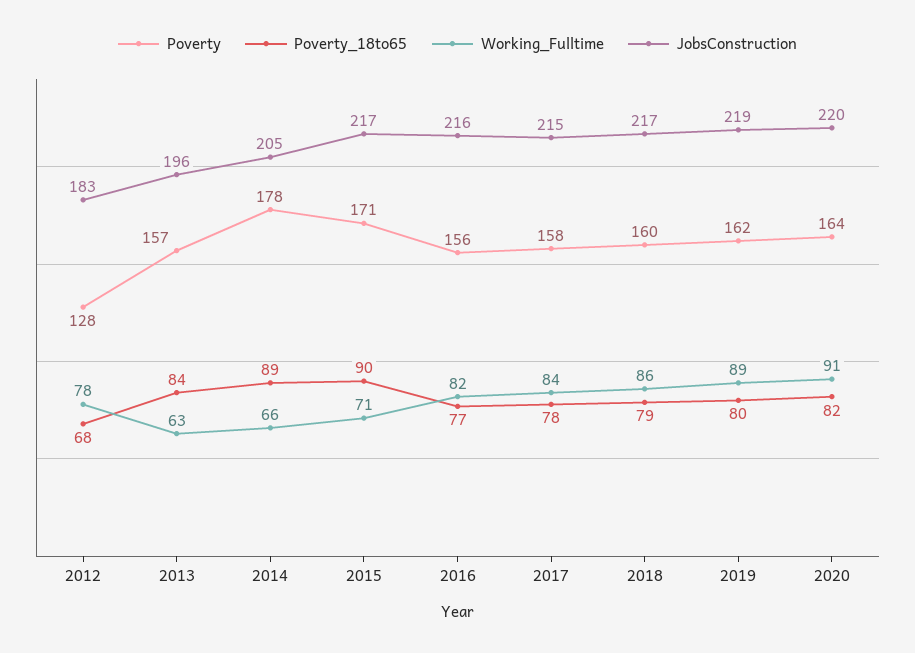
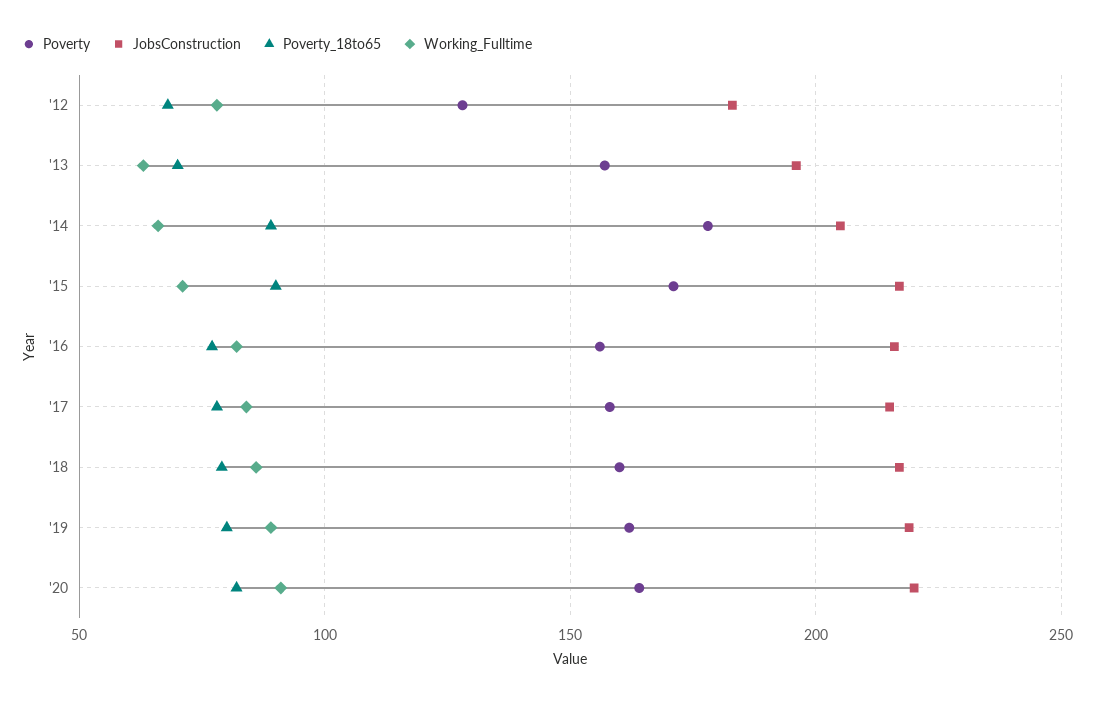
Poverty_18to65, 2013: 84 -> 70

